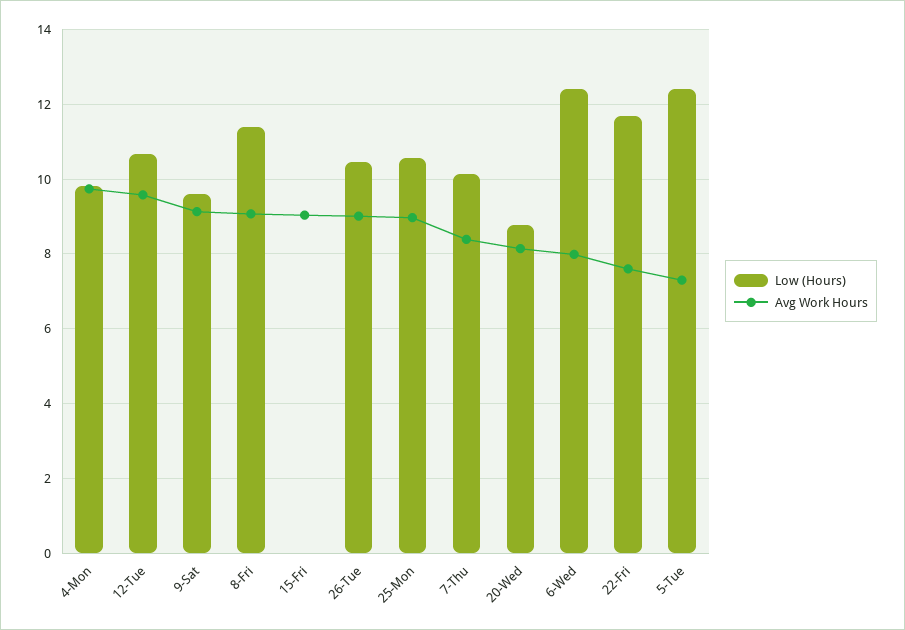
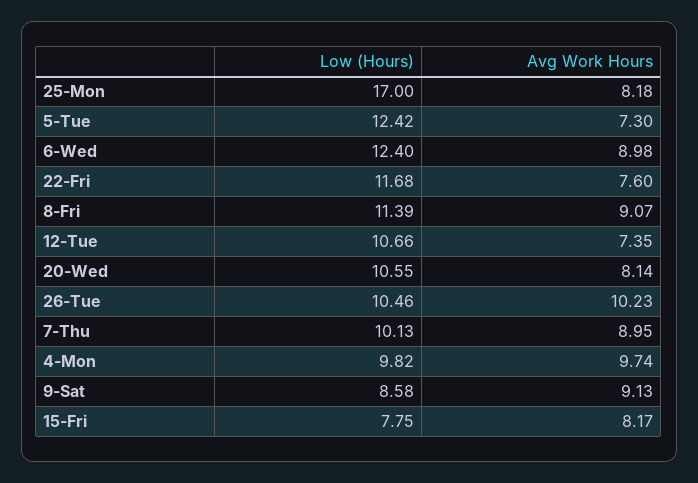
Avg Work Hours, 12-Tue: 9.6 -> 7.35
Low (Hours), 9-Sat: 9.6 -> 8.58
Low (Hours), 15-Fri: 0 -> 7.75
Avg Work Hours, 15-Fri: 9 -> 8.17
Avg Work Hours, 26-Tue: 9 -> 10.23
Low (Hours), 25-Mon: 10.6 -> 17
Avg Work Hours, 25-Mon: 9 -> 8.18
Avg Work Hours, 7-Thu: 8.4 -> 8.95
Low (Hours), 20-Wed: 8.8 -> 10.55
Avg Work Hours, 6-Wed: 8 -> 8.98

